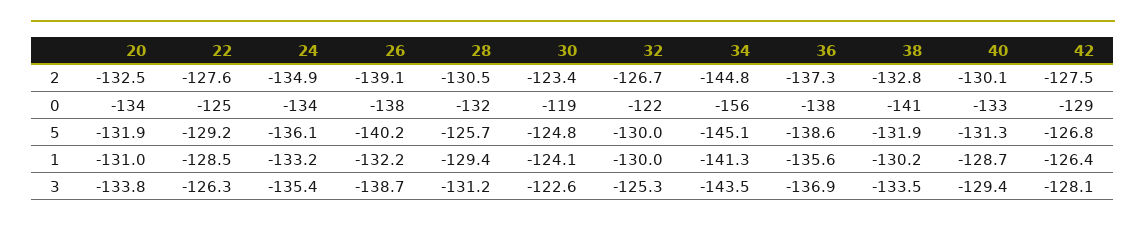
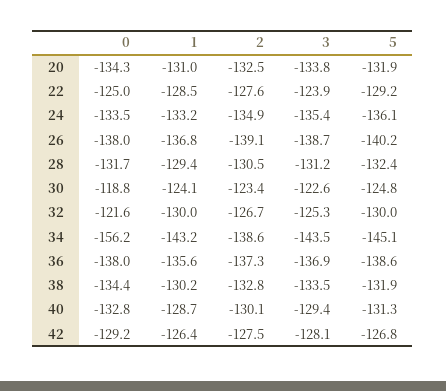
34, 2: -144.8 -> -138.6
38, 0: -141 -> -134.4
28, 5: -125.7 -> -132.4
26, 1: -132.2 -> -136.8
34, 1: -141.3 -> -143.2
22, 3: -126.3 -> -123.9

